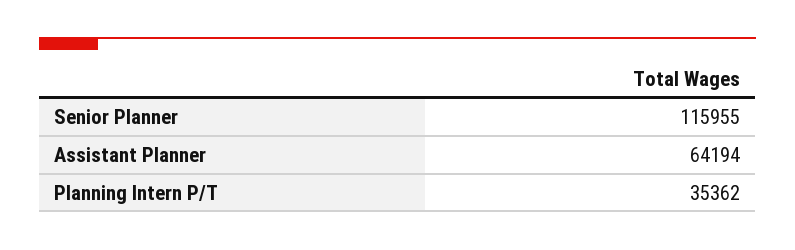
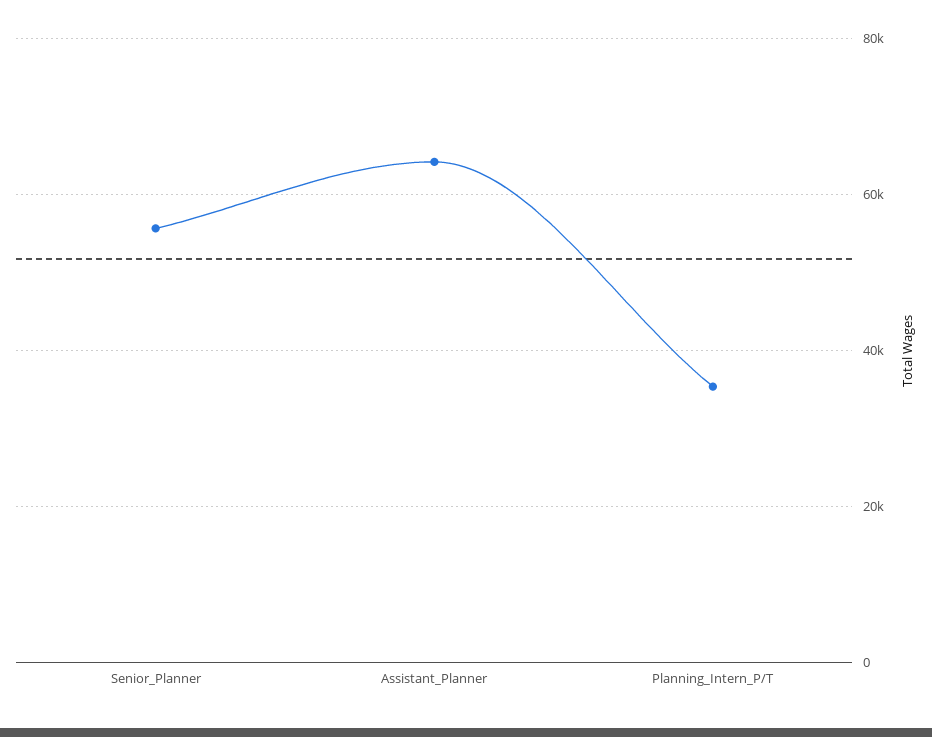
Senior Planner: 115955 -> 56000

